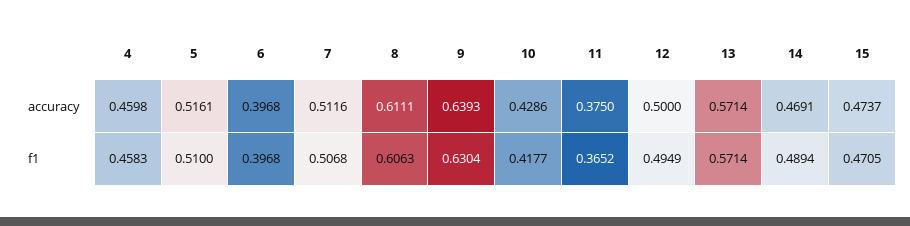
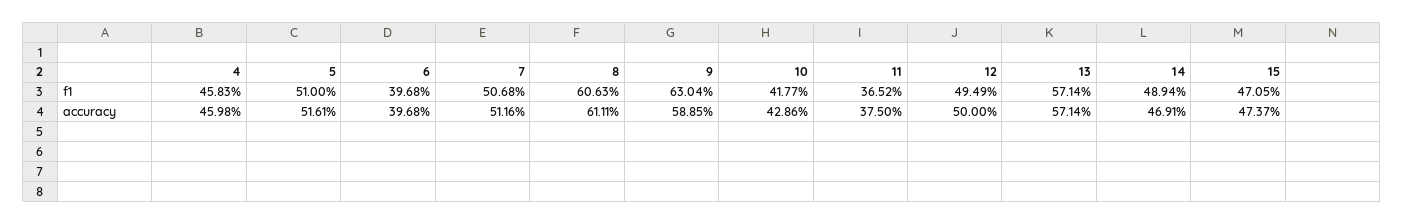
9, accuracy: 0.6393 -> 0.5885

